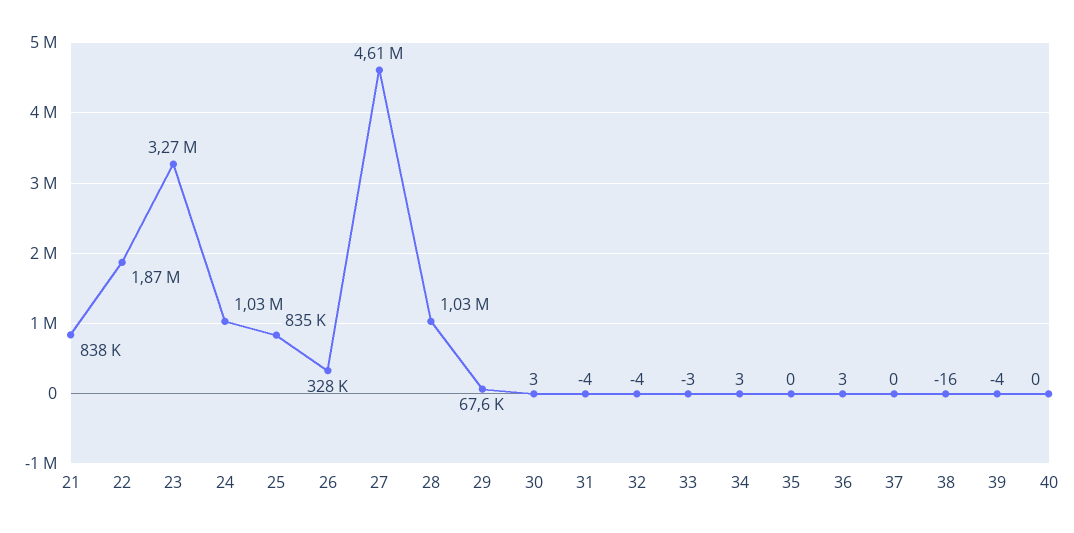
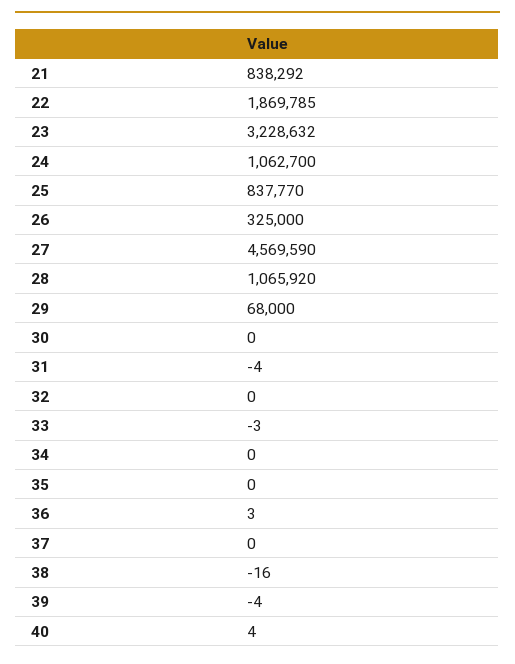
23: 3270000 -> 3228632
24: 1030000 -> 1062700
25: 835000 -> 837770
26: 328000 -> 325000
27: 4610000 -> 4569590
28: 1030000 -> 1065920
29: 67600 -> 68000
30: 3 -> 0
32: -4 -> 0
34: 3 -> 0
40: 0 -> 4

